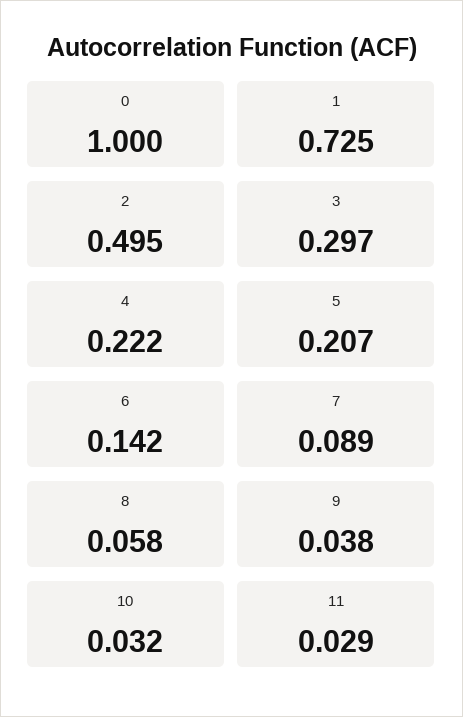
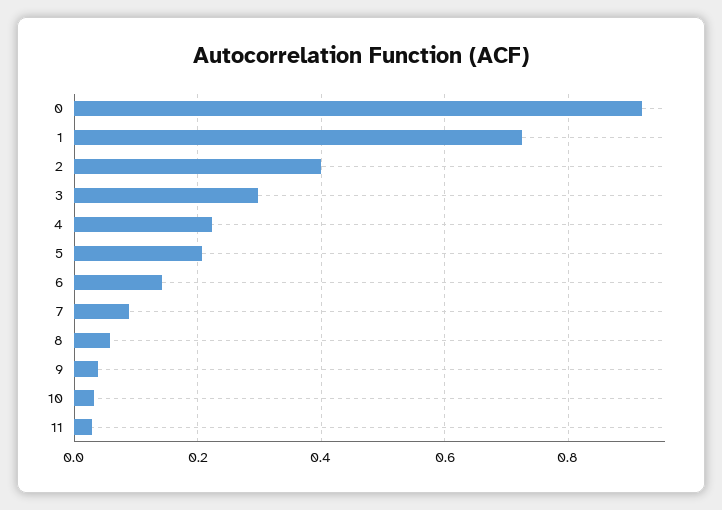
0: 1 -> 0.92
2: 0.495 -> 0.4

